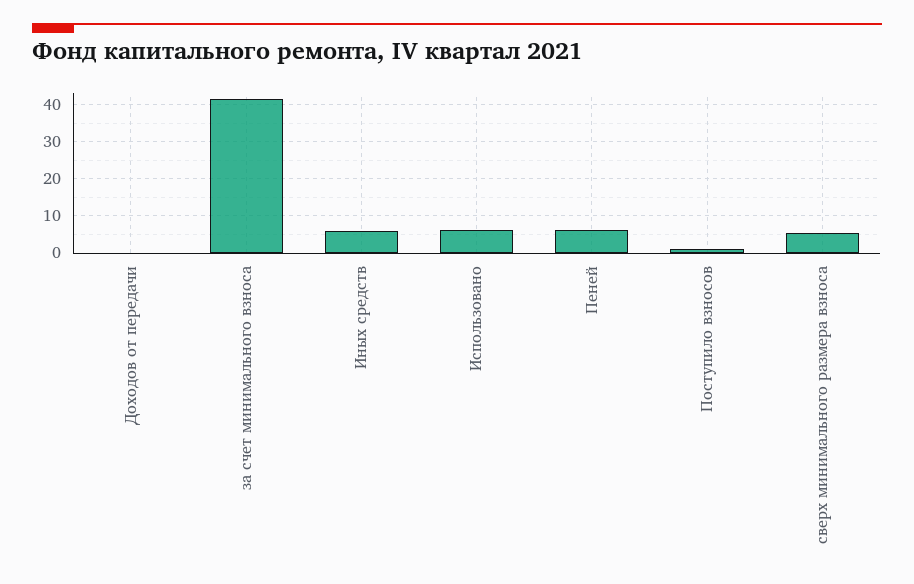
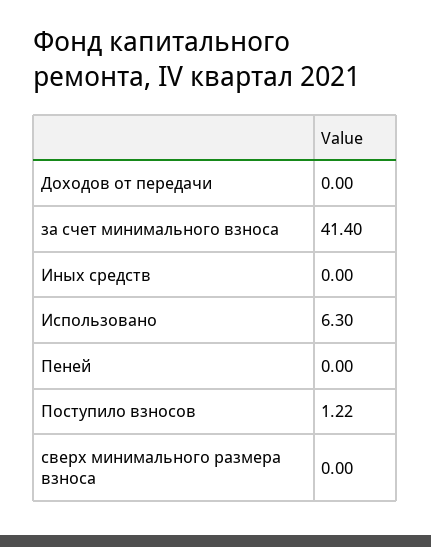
Иных средств: 6 -> 0
Пеней: 6 -> 0
сверх минимального размера взноса: 6 -> 0

